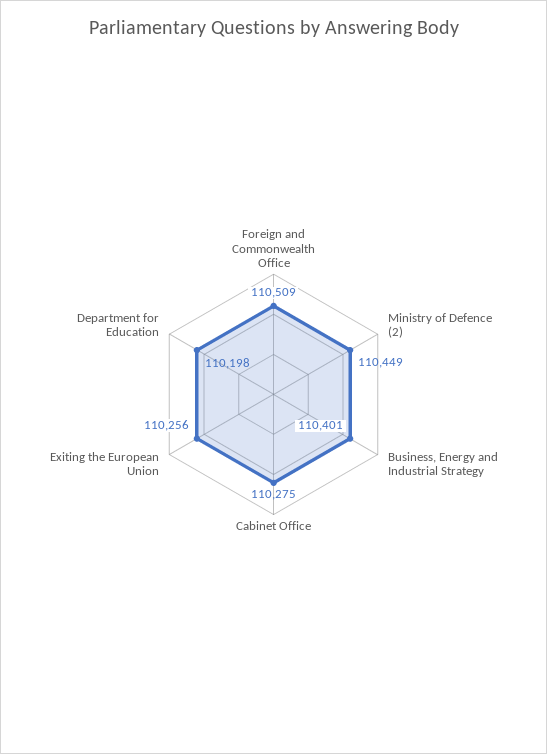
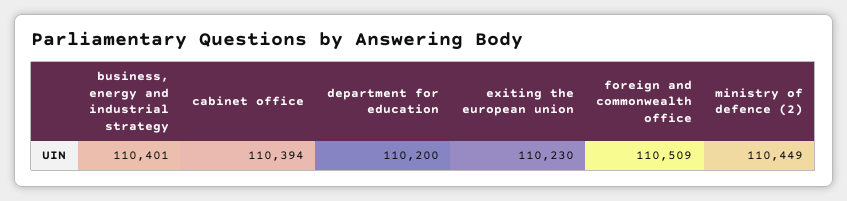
Cabinet Office: 110275 -> 110394
Exiting the European Union: 110256 -> 110230
Department for Education: 110198 -> 110200

